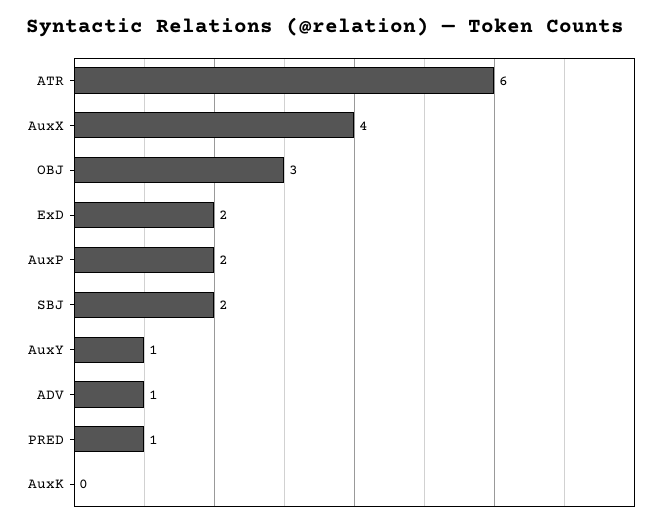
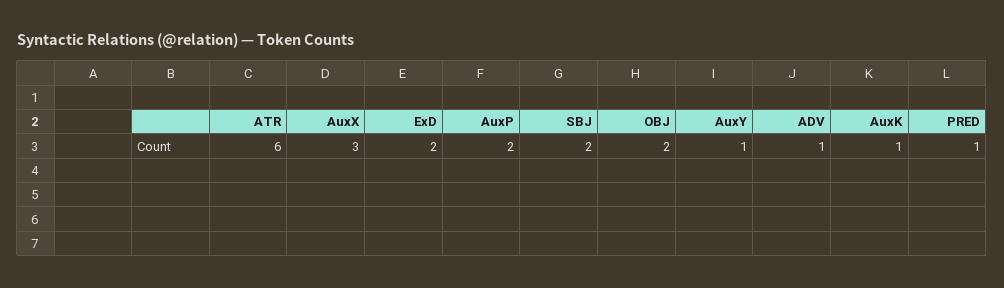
AuxX: 4 -> 3
OBJ: 3 -> 2
AuxK: 0 -> 1

